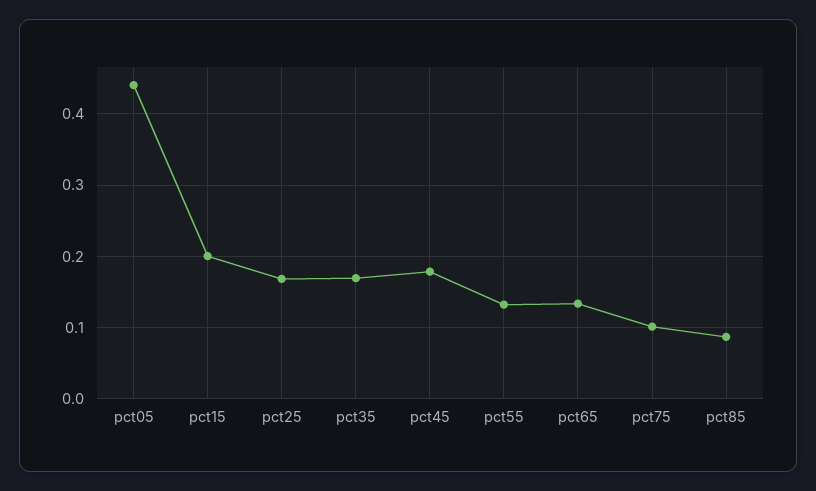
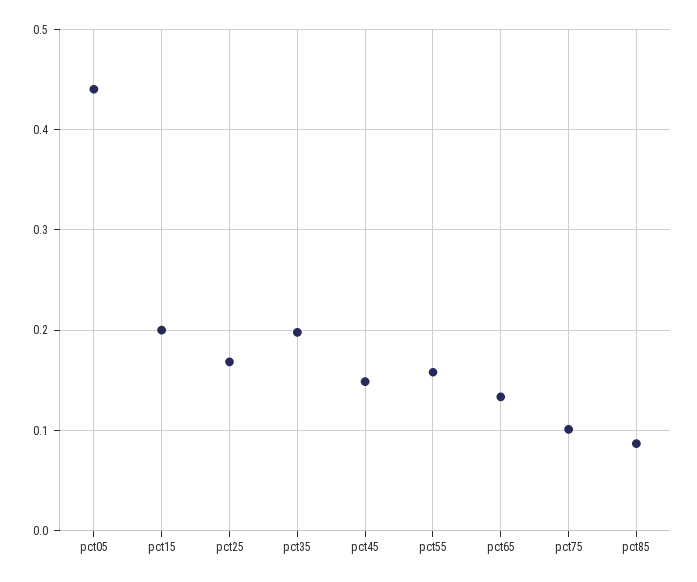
pct35: 0.17 -> 0.2
pct45: 0.18 -> 0.15
pct55: 0.13 -> 0.16

